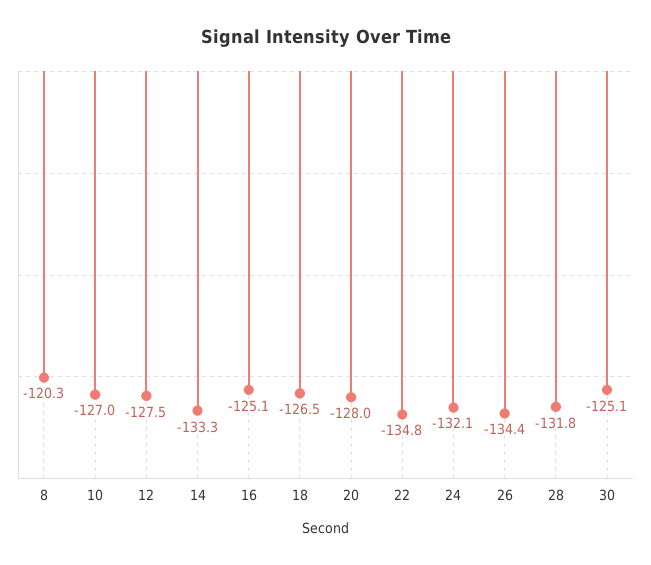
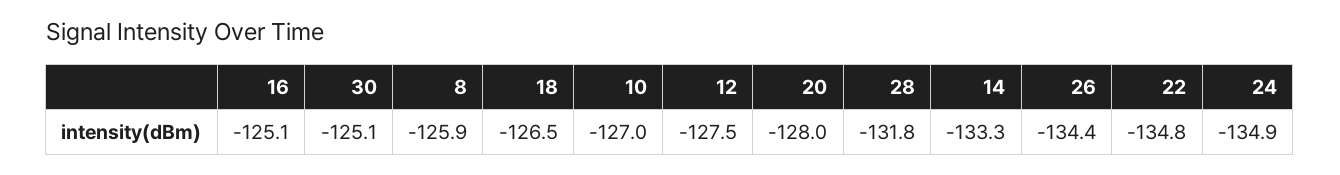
8: -120.3 -> -125.9
24: -132.1 -> -134.9

